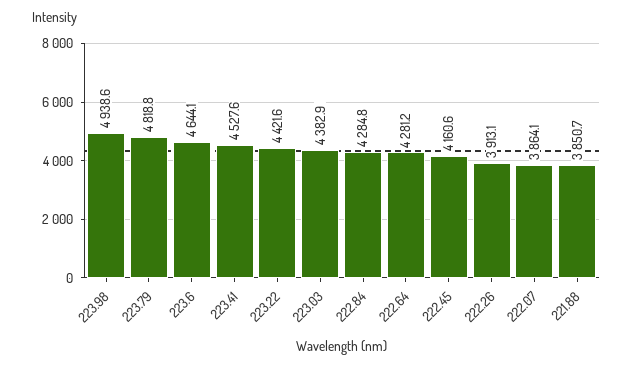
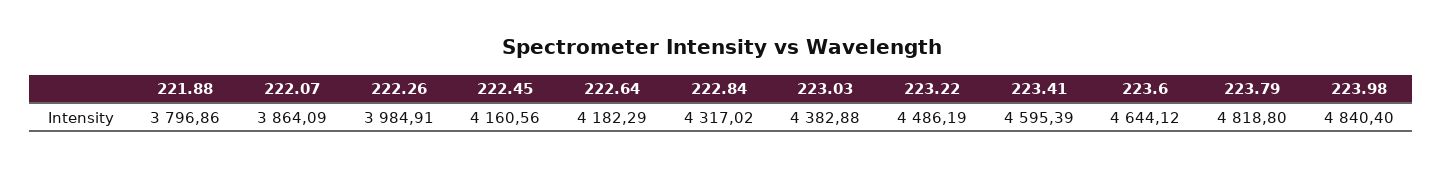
223.98: 4938.6 -> 4840.4
223.41: 4527.6 -> 4595.39
223.22: 4421.6 -> 4486.19
222.84: 4284.8 -> 4317.02
222.64: 4281.2 -> 4182.29
222.26: 3913.1 -> 3984.91
221.88: 3850.7 -> 3796.86

